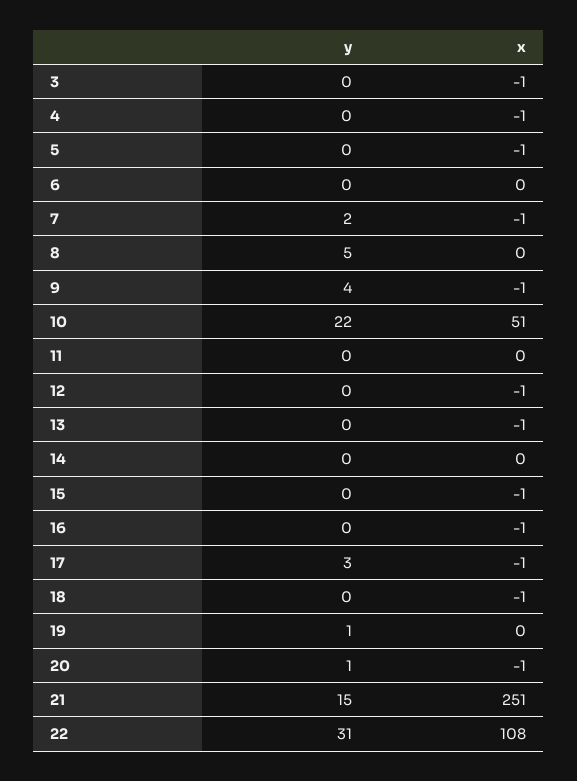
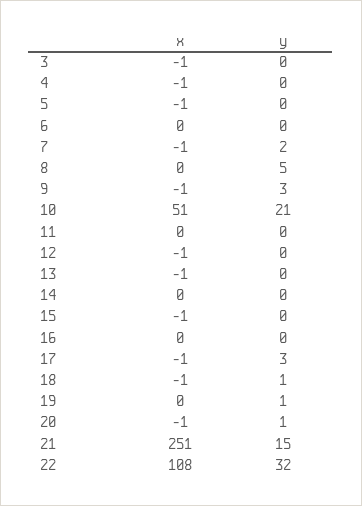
y, 9: 4 -> 3
y, 10: 22 -> 21
x, 16: -1 -> 0
y, 18: 0 -> 1
y, 22: 31 -> 32

